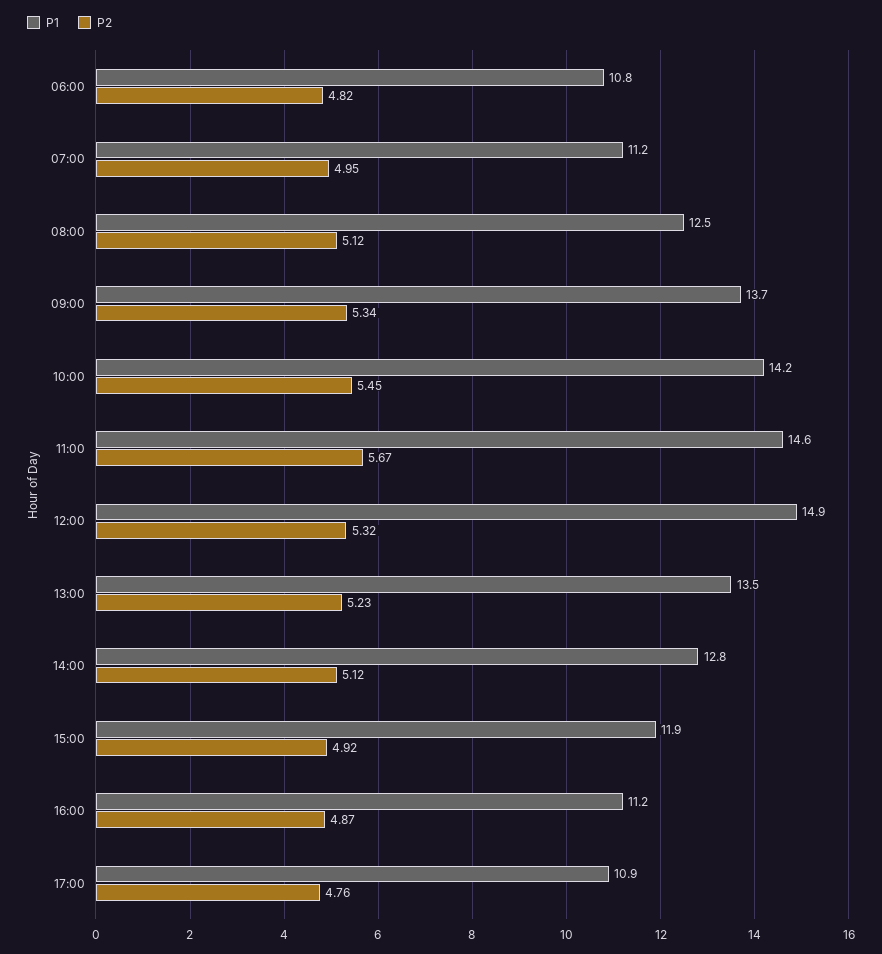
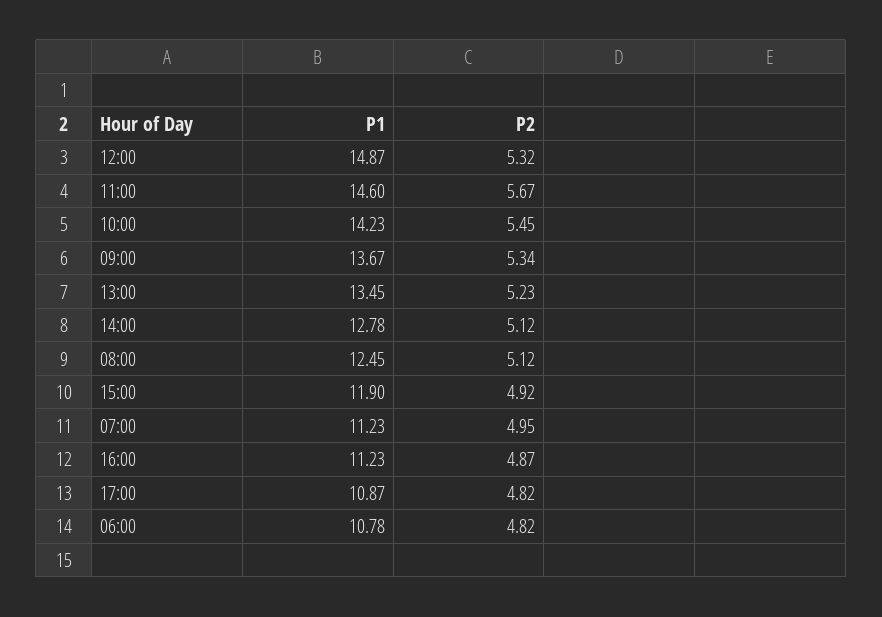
P2, 17:00: 4.76 -> 4.82

